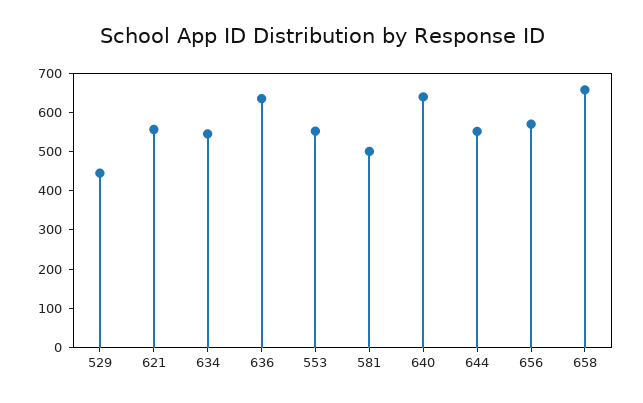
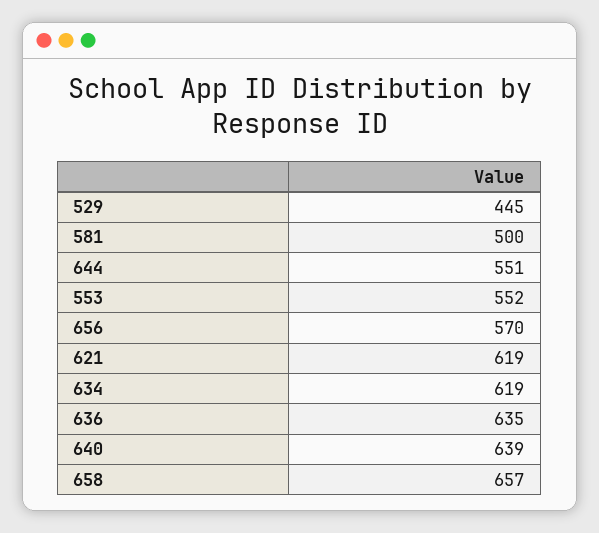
621: 550 -> 619
634: 550 -> 619

